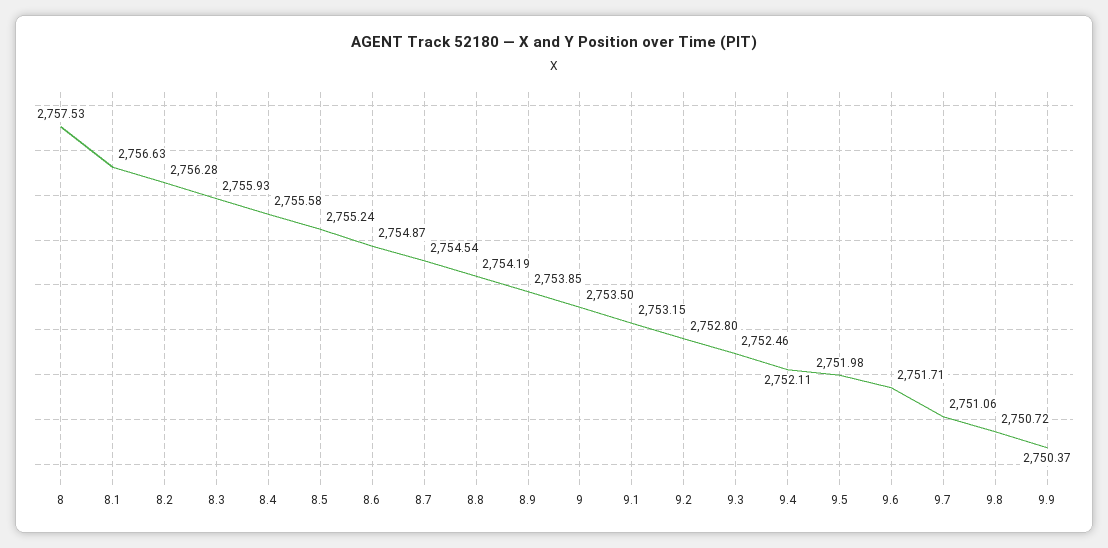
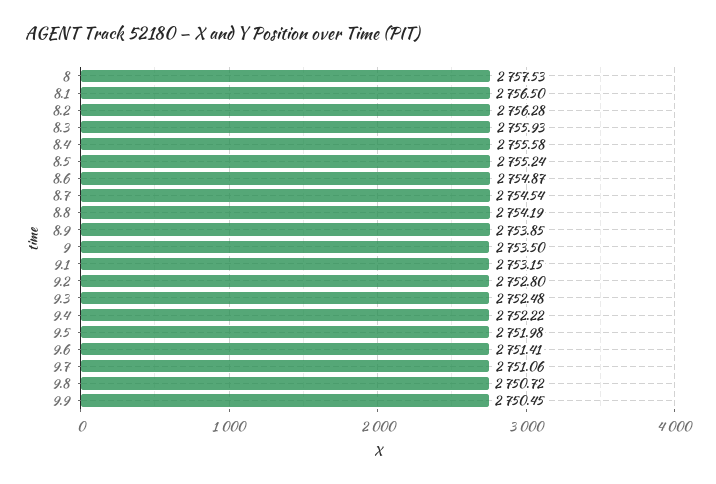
8.1: 2756.63 -> 2756.5
9.3: 2752.46 -> 2752.48
9.4: 2752.11 -> 2752.22
9.6: 2751.71 -> 2751.41
9.9: 2750.37 -> 2750.45

